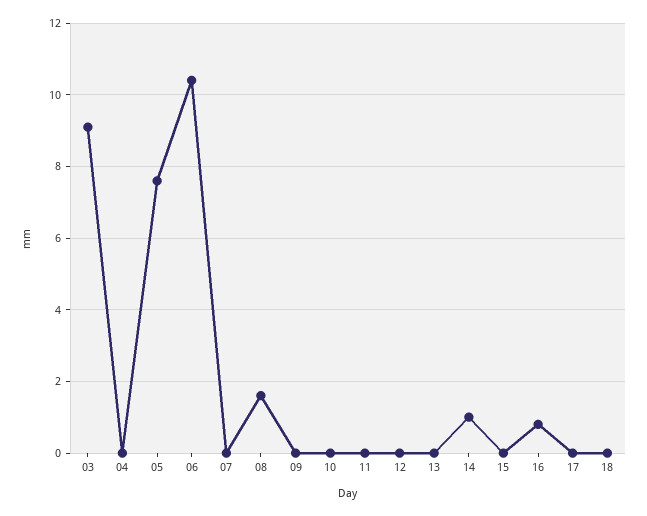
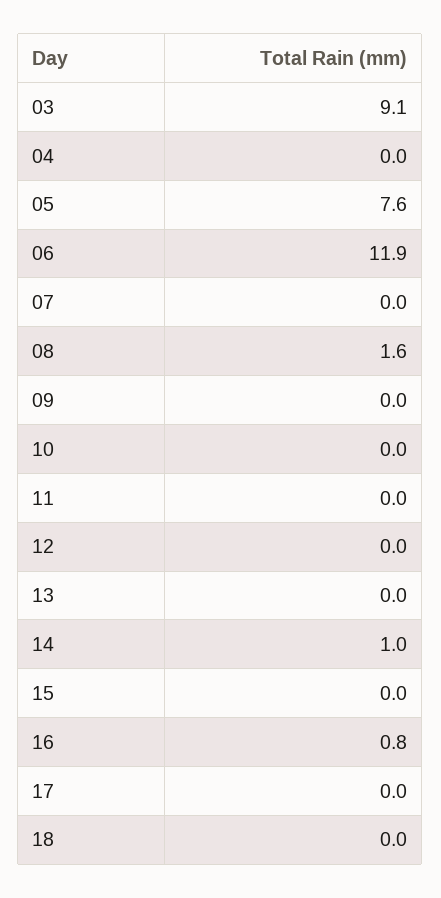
06: 10.5 -> 11.9

